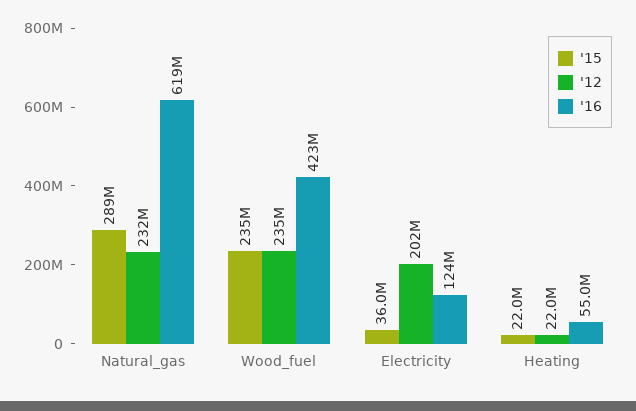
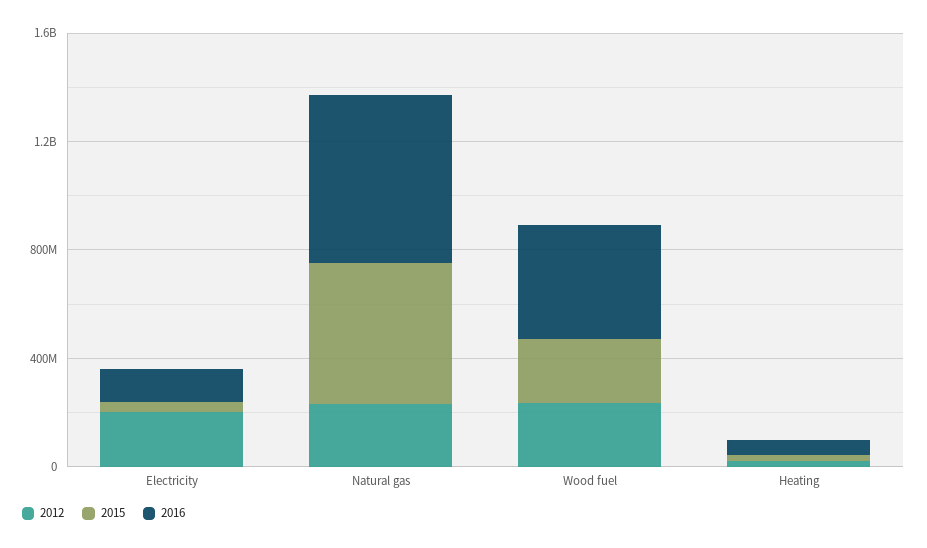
'15, Natural_gas: 289000000 -> 500000000

